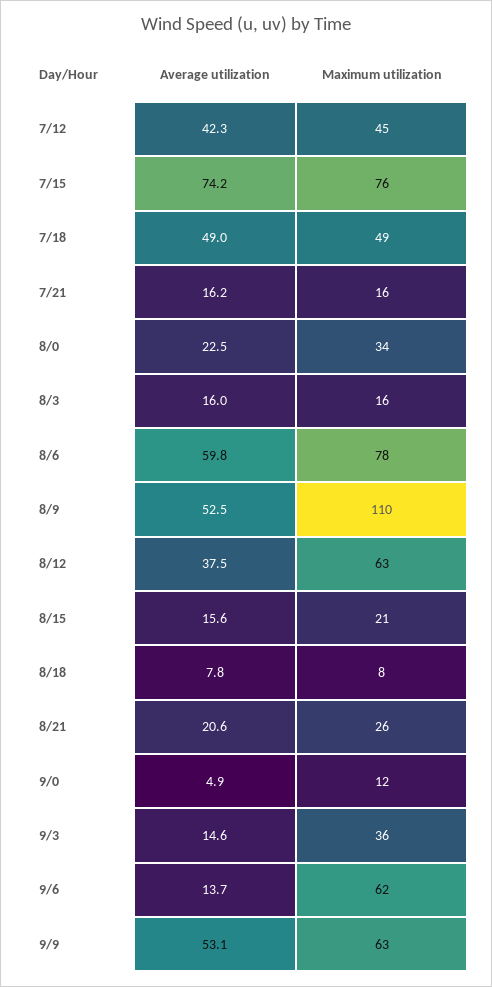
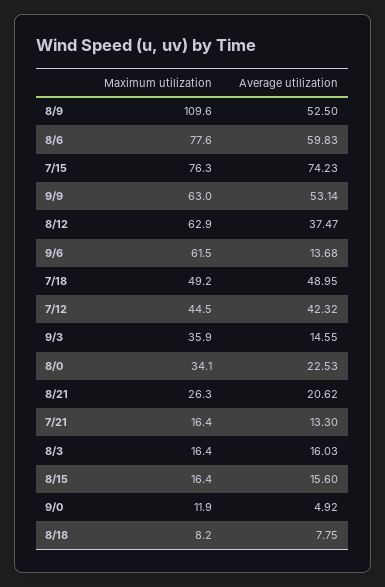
Average utilization, 7/21: 16.2 -> 13.3
Maximum utilization, 8/15: 21 -> 16.4

